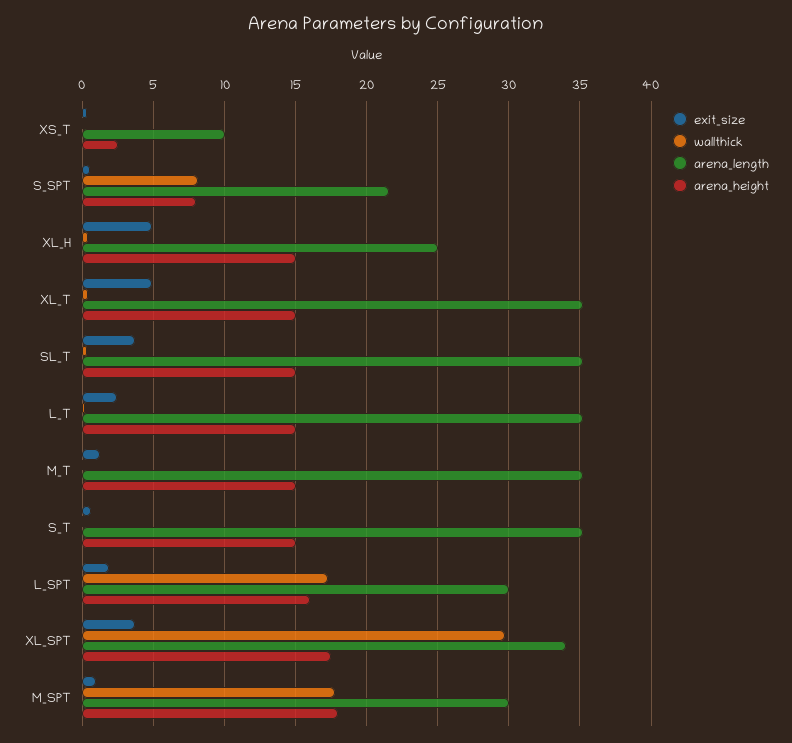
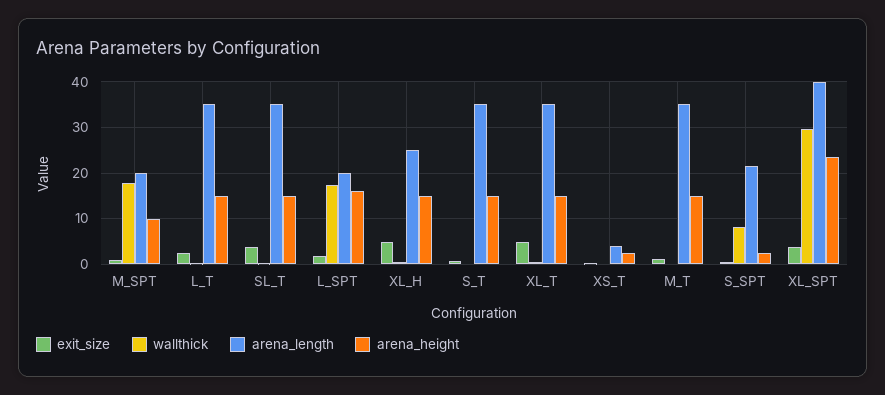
arena_length, XS_T: 10 -> 4
arena_height, S_SPT: 8 -> 2
arena_length, L_SPT: 30 -> 20
arena_length, XL_SPT: 34 -> 40
arena_height, XL_SPT: 17.5 -> 24
arena_length, M_SPT: 30 -> 20
arena_height, M_SPT: 18 -> 10

